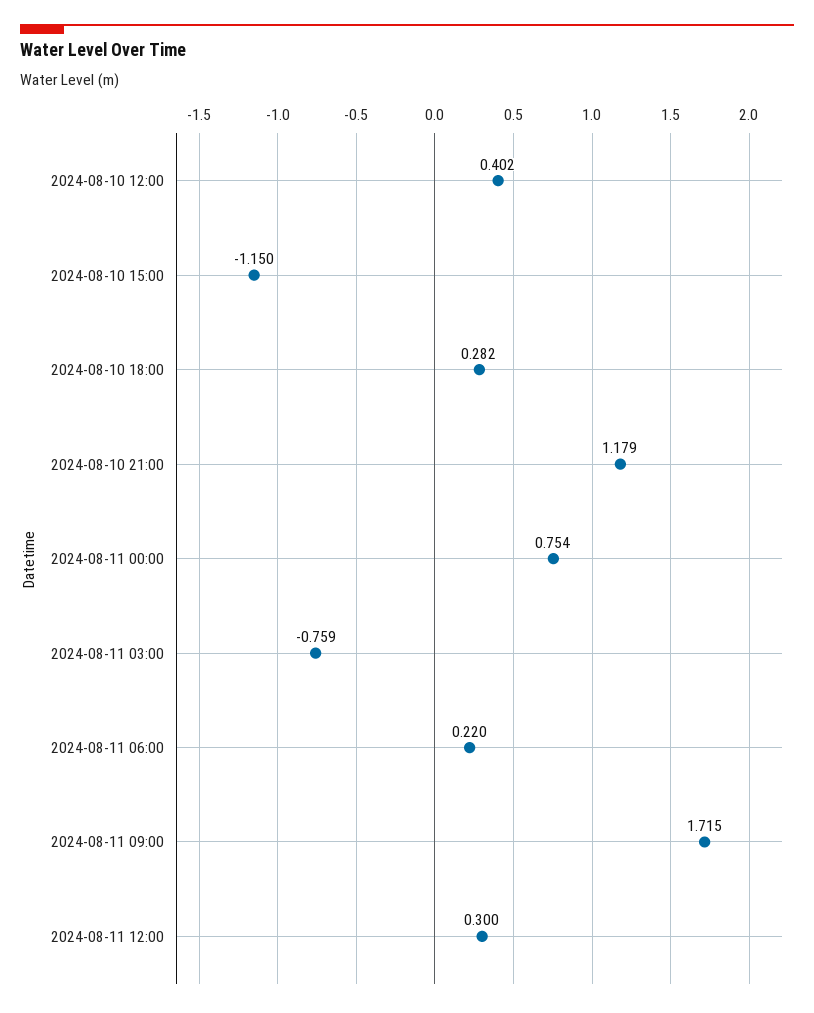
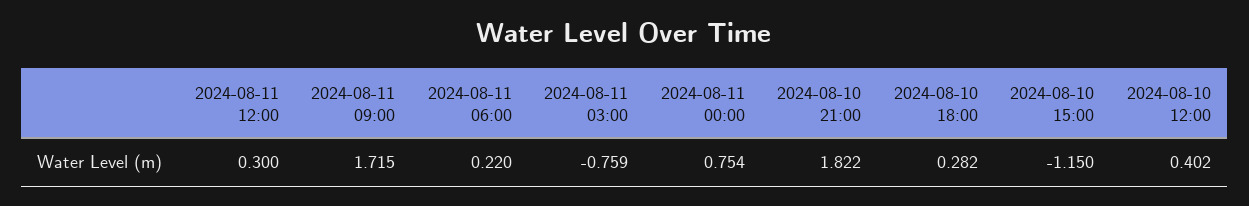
2024-08-10 21:00: 1.179 -> 1.822

